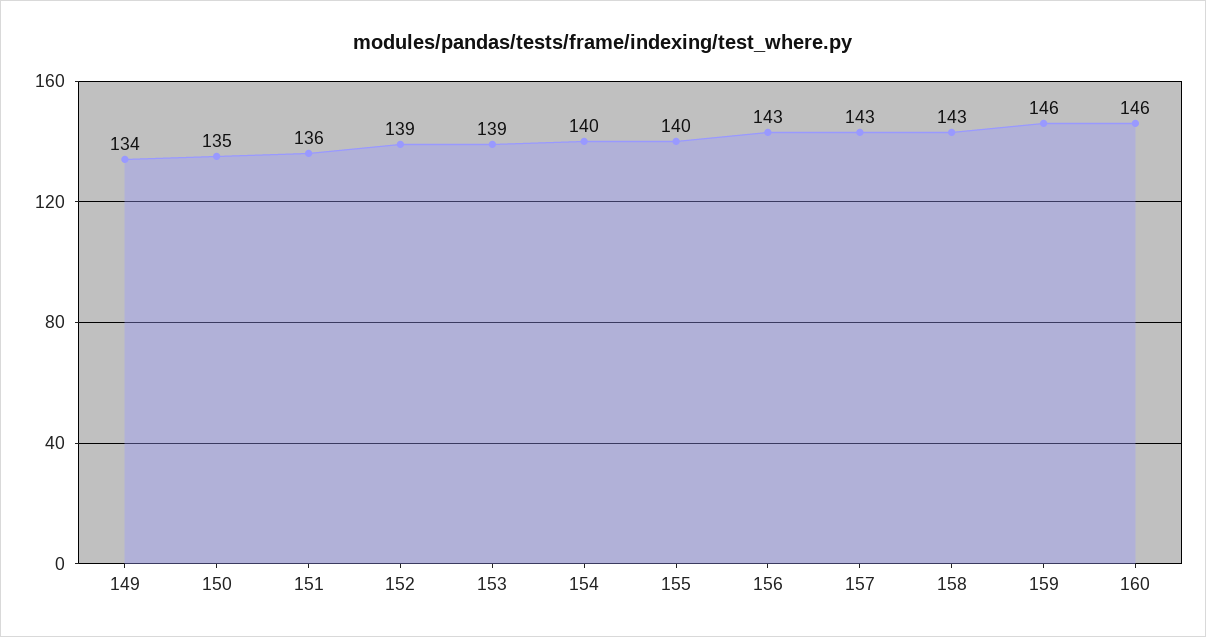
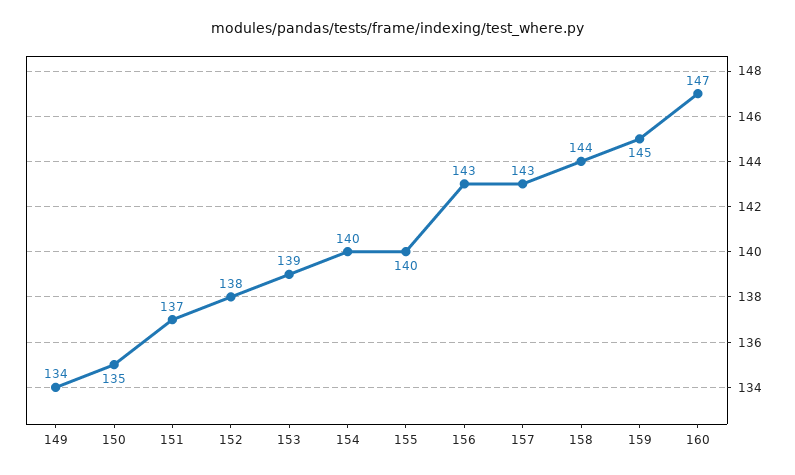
151: 136 -> 137
152: 139 -> 138
158: 143 -> 144
159: 146 -> 145
160: 146 -> 147

